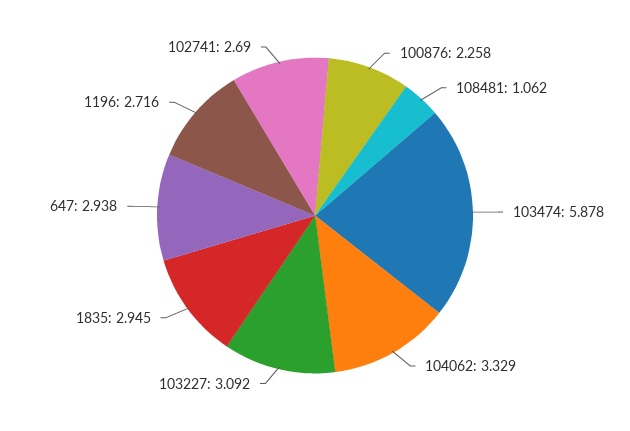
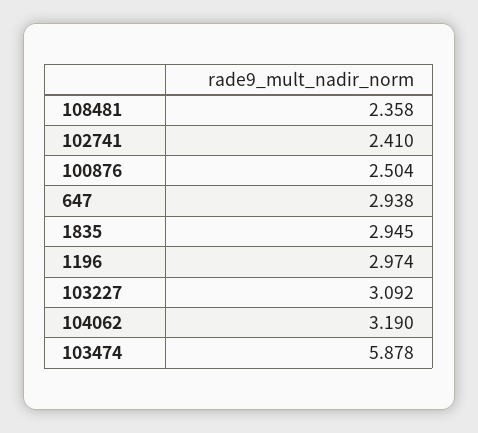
100876: 2.258 -> 2.504
108481: 1.062 -> 2.358
104062: 3.329 -> 3.19
1196: 2.716 -> 2.974
102741: 2.69 -> 2.41

